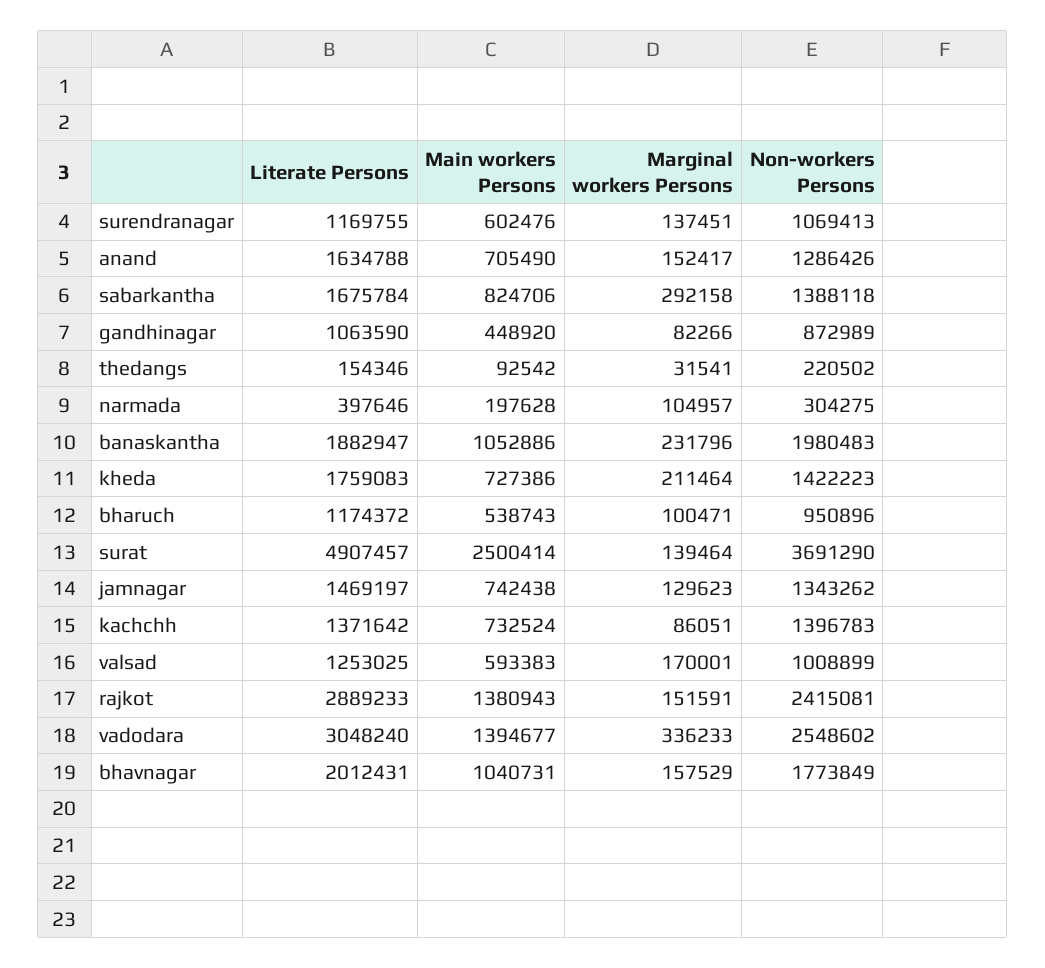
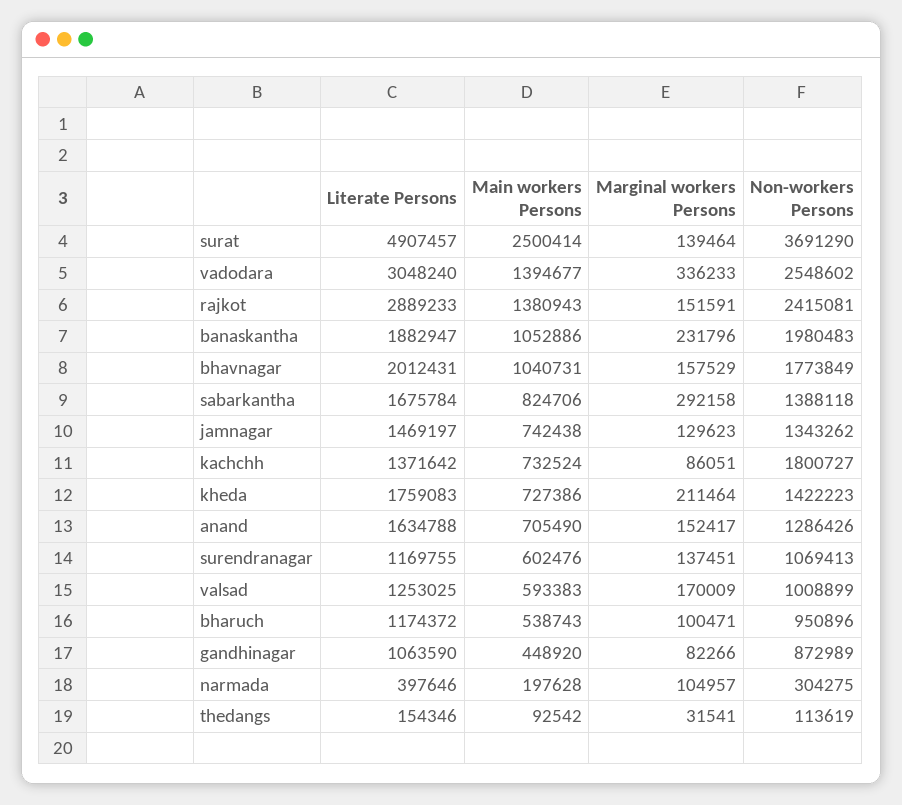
Non-workers Persons, thedangs: 220502 -> 113619
Non-workers Persons, kachchh: 1396783 -> 1800727
Marginal workers Persons, valsad: 170001 -> 170009

